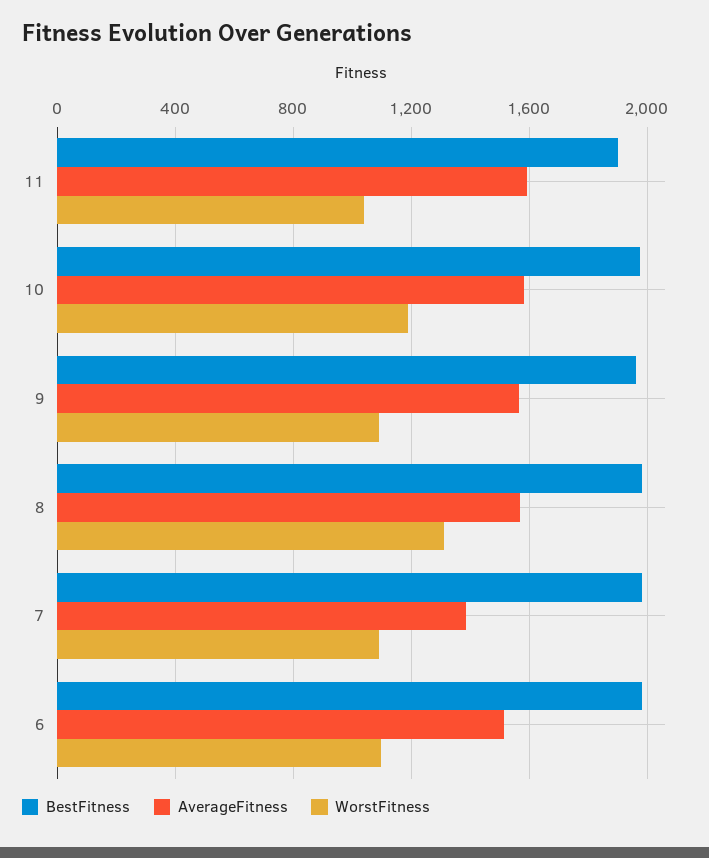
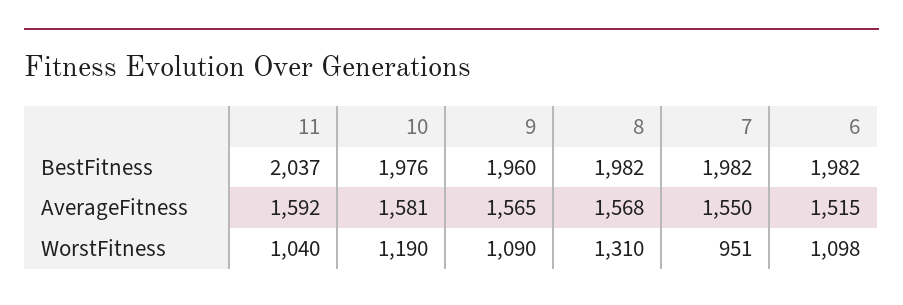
BestFitness, 11: 1900 -> 2037
AverageFitness, 7: 1400 -> 1550
WorstFitness, 7: 1100 -> 951

